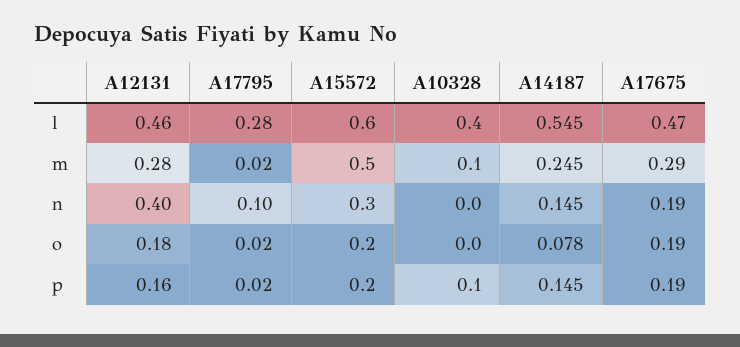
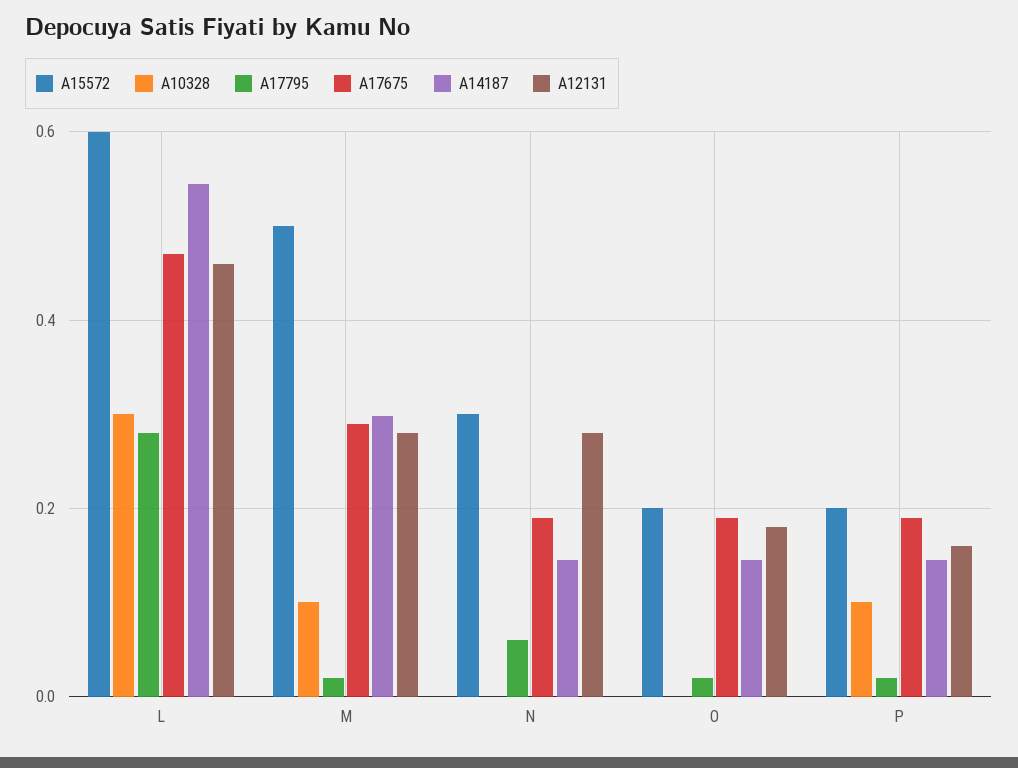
A10328, l: 0.4 -> 0.3
A14187, m: 0.245 -> 0.3
A12131, n: 0.4 -> 0.28
A17795, n: 0.1 -> 0.06
A14187, o: 0.078 -> 0.14

